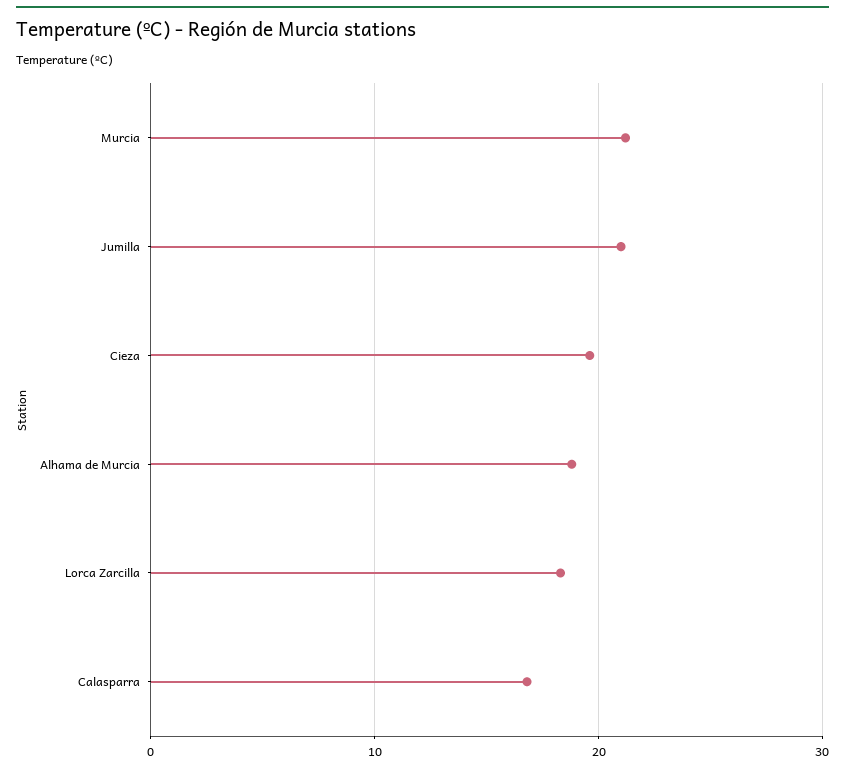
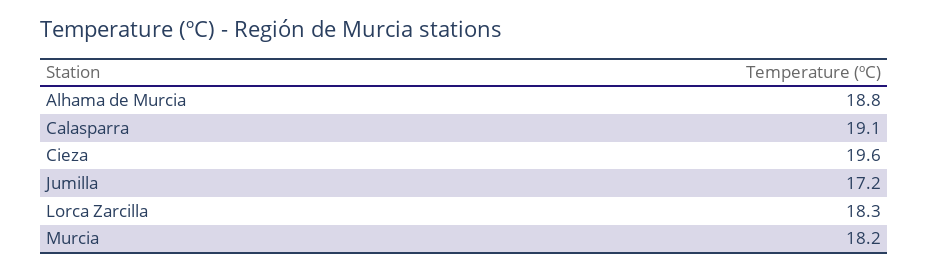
Murcia: 21 -> 18.2
Jumilla: 21 -> 17.2
Calasparra: 17 -> 19.1

